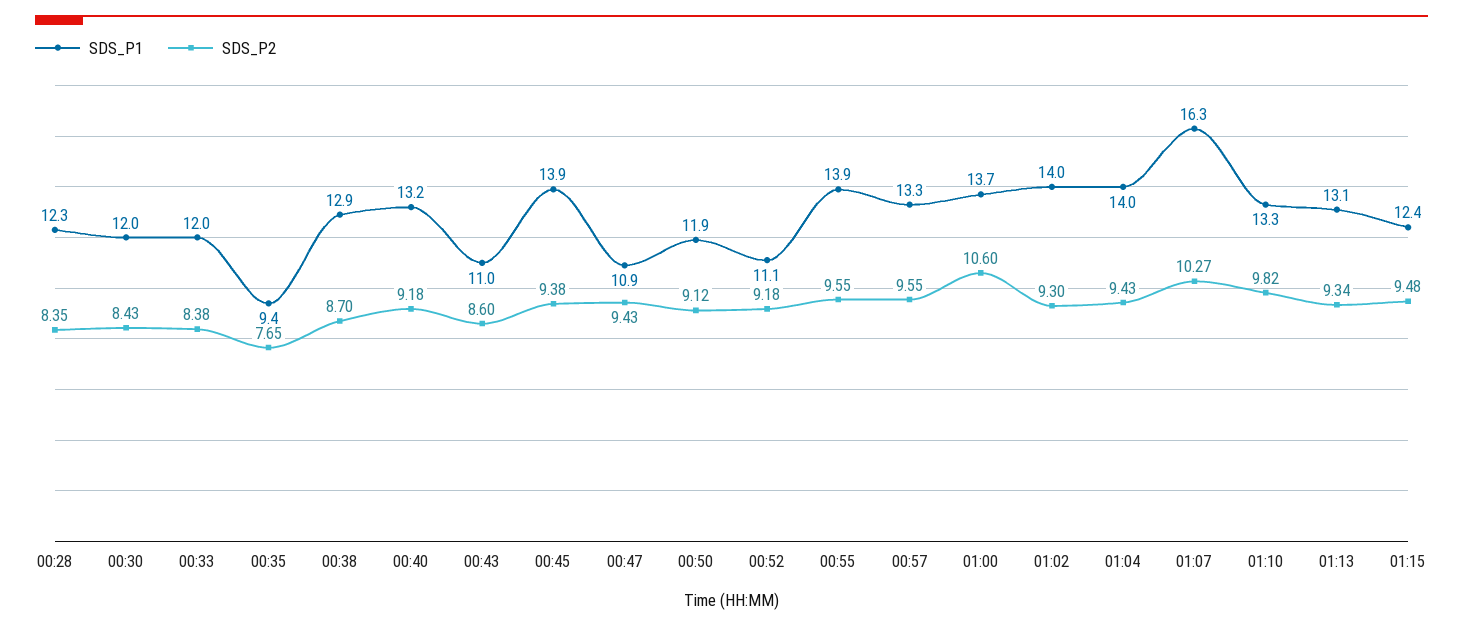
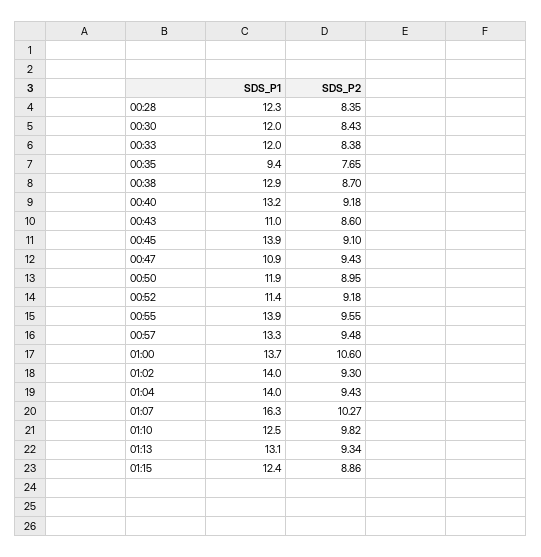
SDS_P2, 00:45: 9.38 -> 9.1
SDS_P2, 00:50: 9.12 -> 8.95
SDS_P1, 00:52: 11.1 -> 11.4
SDS_P2, 00:57: 9.55 -> 9.48
SDS_P1, 01:10: 13.3 -> 12.5
SDS_P2, 01:15: 9.48 -> 8.86

